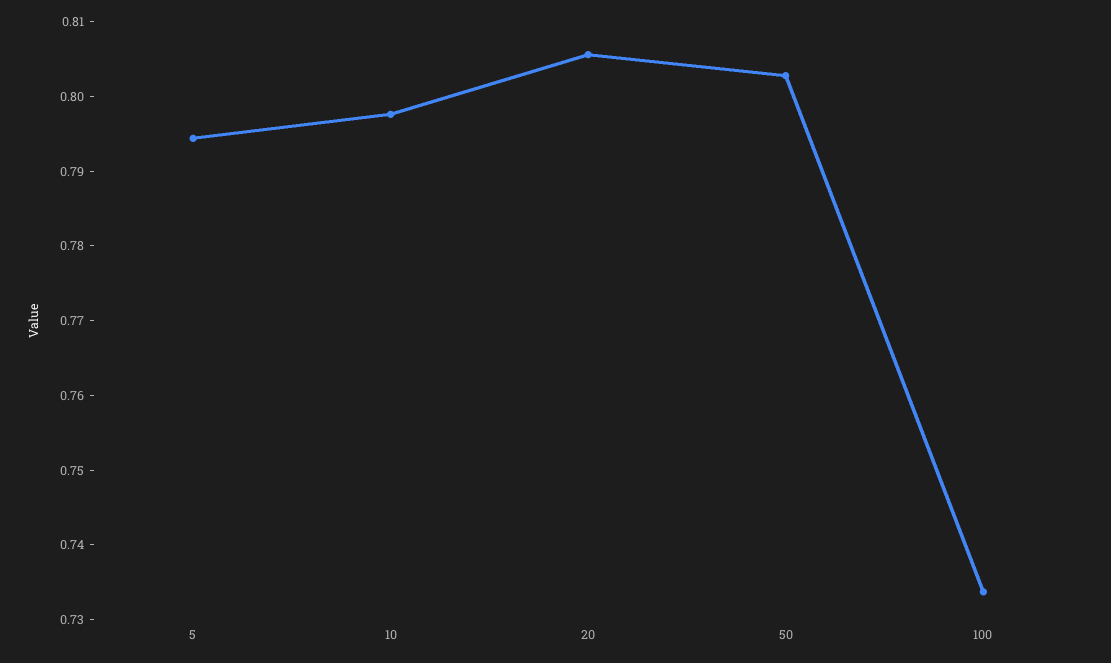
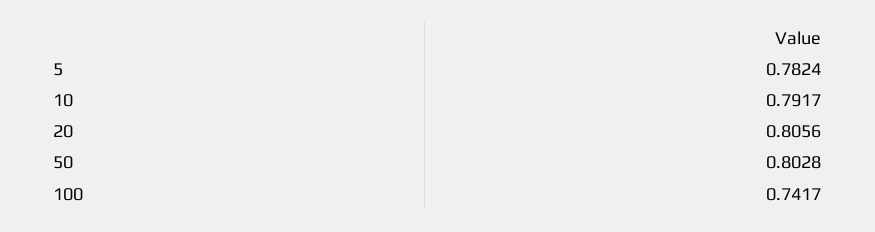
5: 0.794 -> 0.7824
10: 0.798 -> 0.7917
100: 0.734 -> 0.7417

